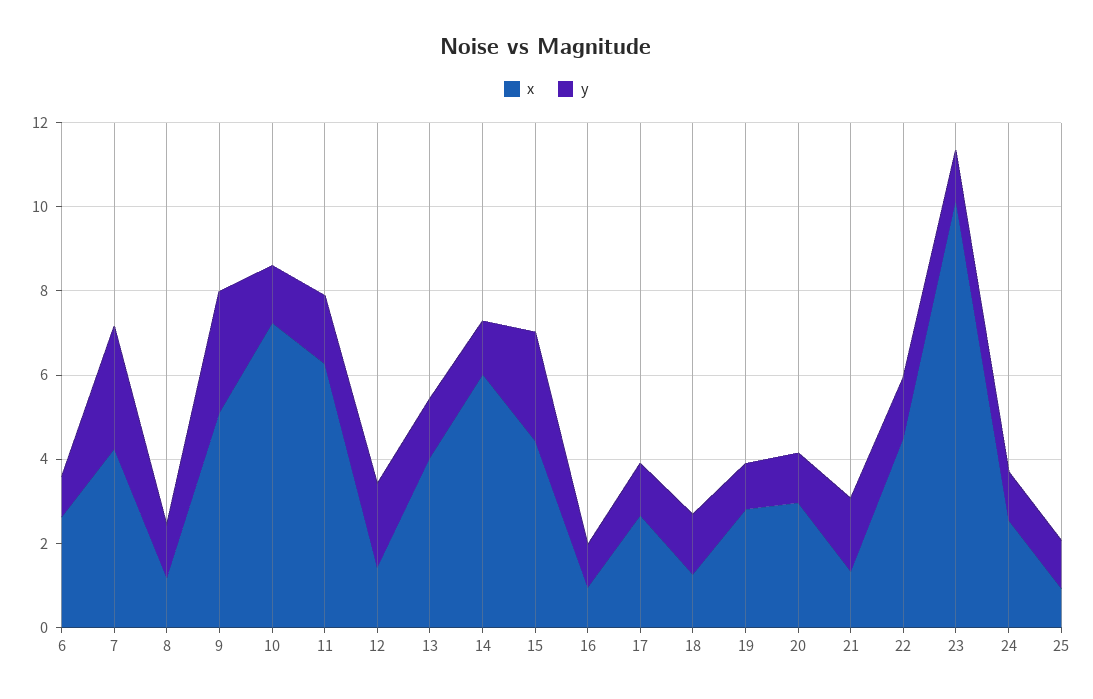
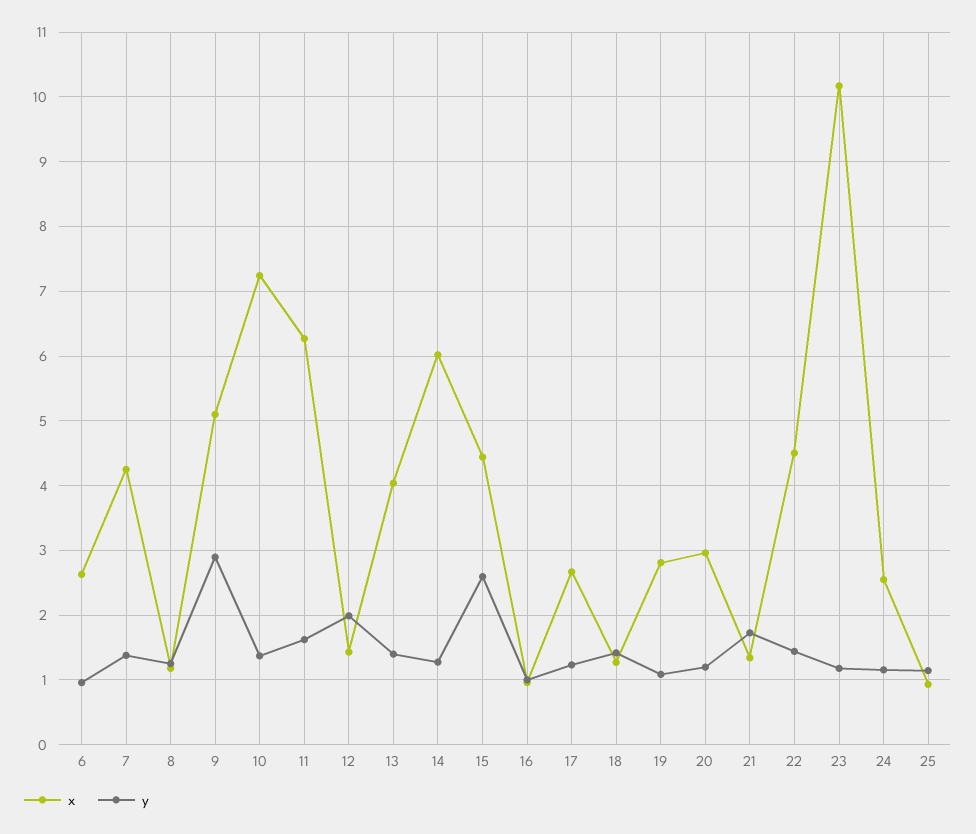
y, 7: 3 -> 1.4

